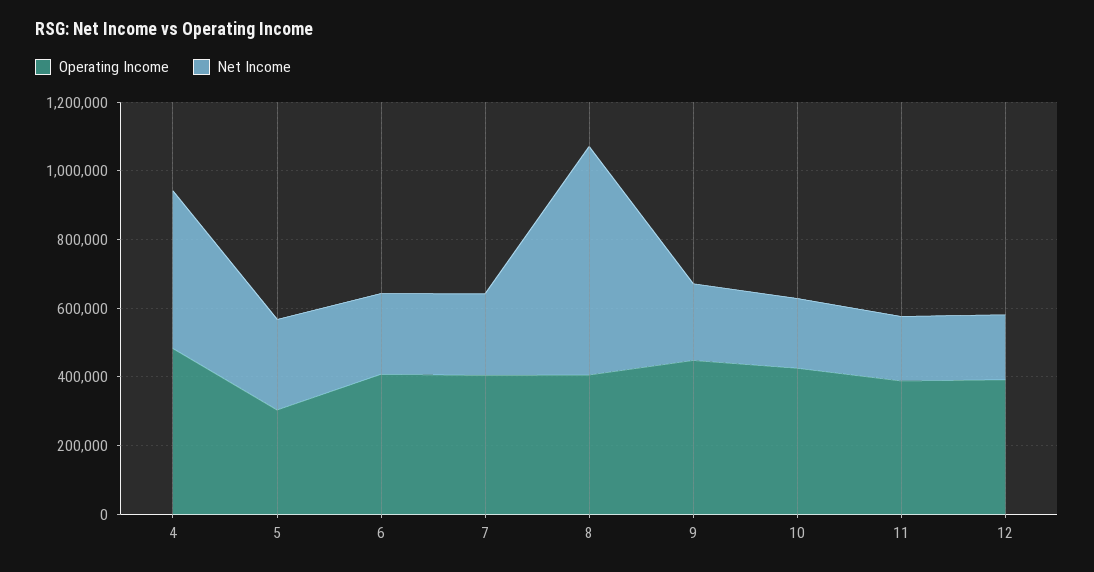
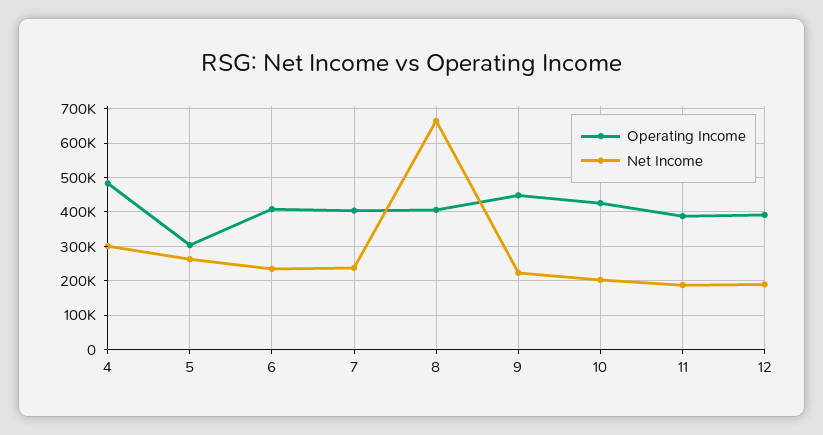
Net Income, 4: 450000 -> 300000

